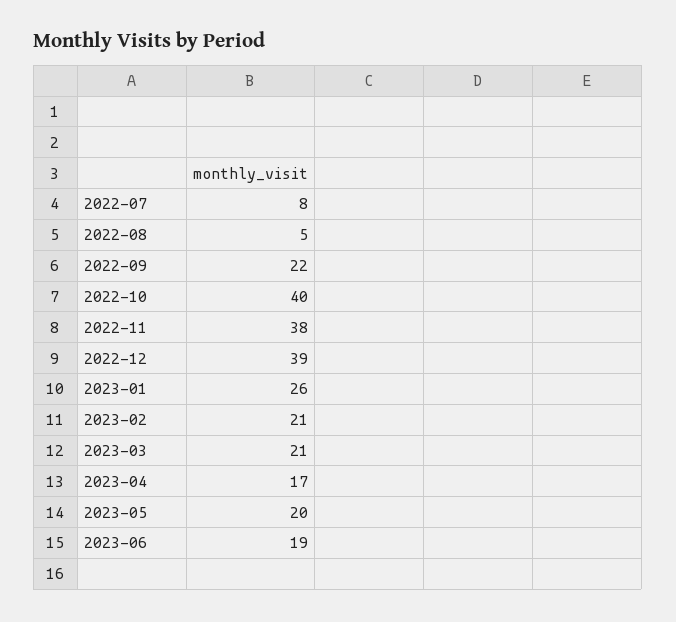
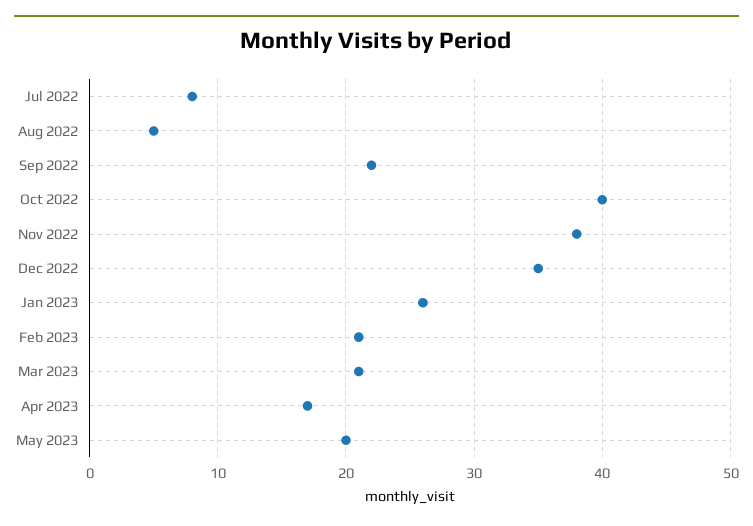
2022-12: 39 -> 35
2023-06: 19 -> none

